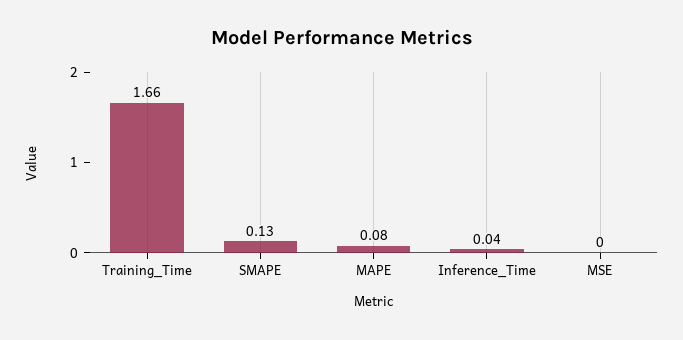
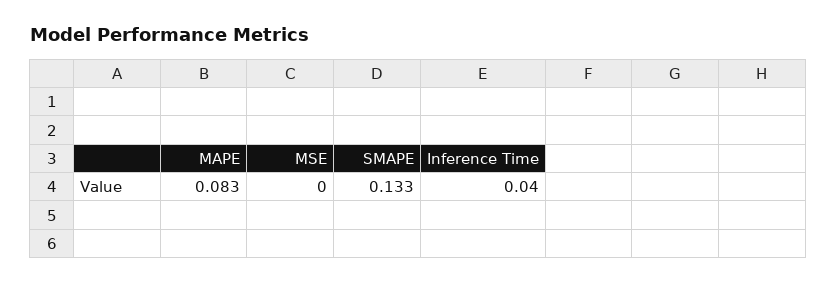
Training_Time: 1.66 -> none

